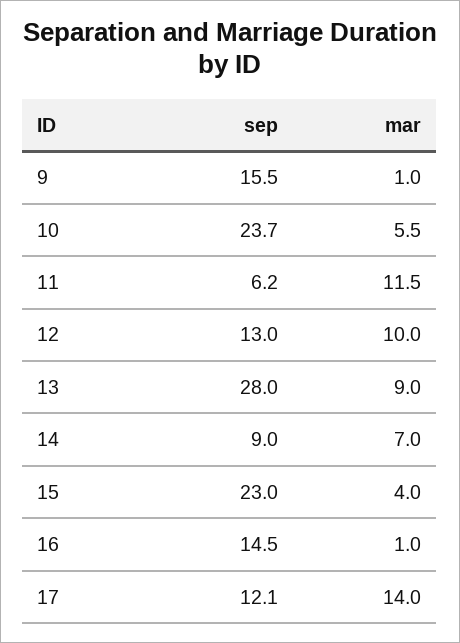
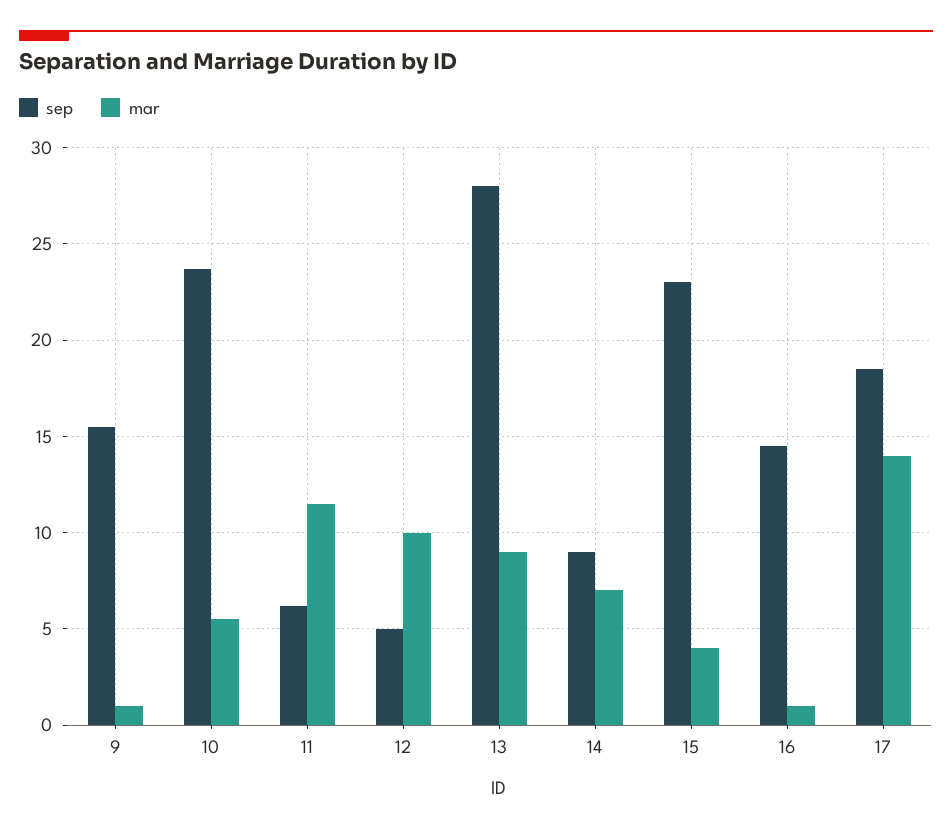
sep, 12: 13 -> 5
sep, 17: 12.1 -> 18.5

